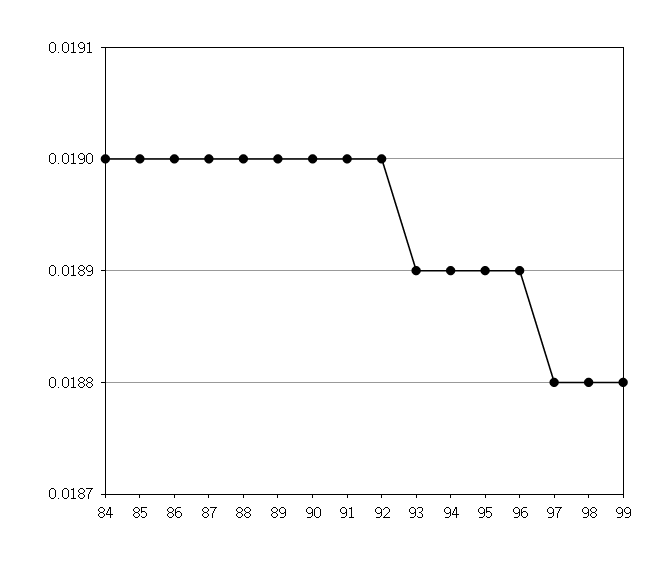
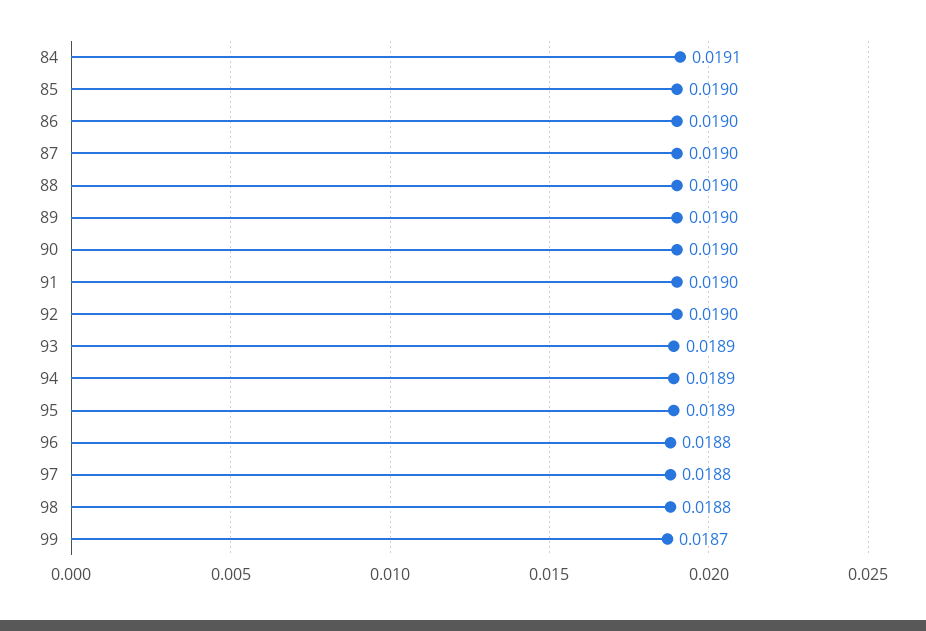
84: 0.019 -> 0.0191
96: 0.0189 -> 0.0188
99: 0.0188 -> 0.0187

